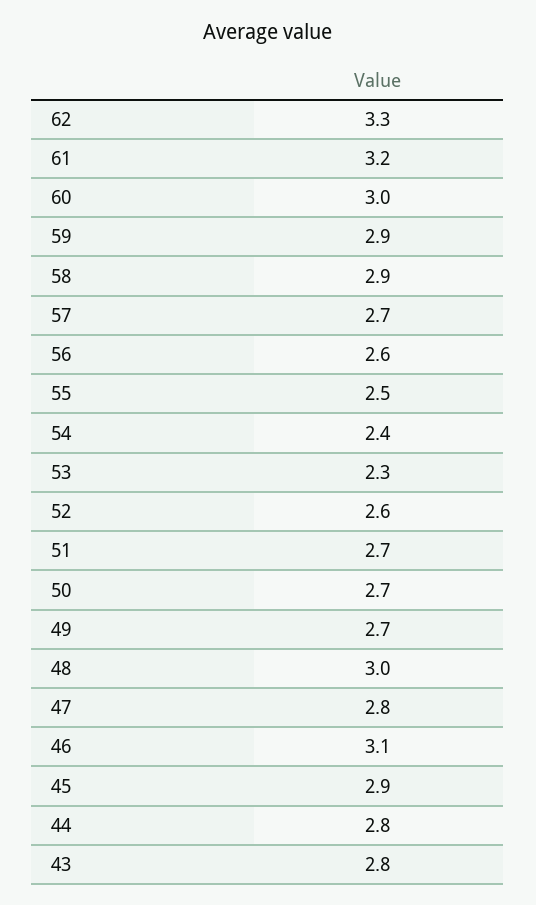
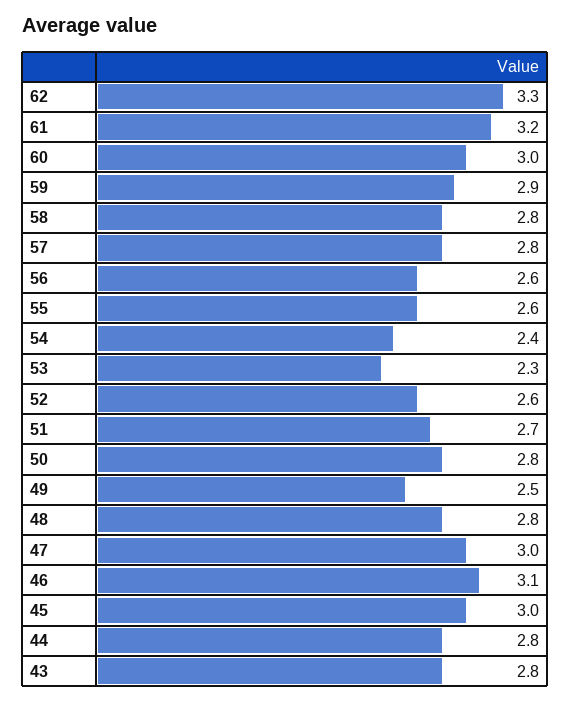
58: 2.9 -> 2.8
57: 2.7 -> 2.8
55: 2.5 -> 2.6
50: 2.7 -> 2.8
49: 2.7 -> 2.5
48: 3 -> 2.8
47: 2.8 -> 3
45: 2.9 -> 3

